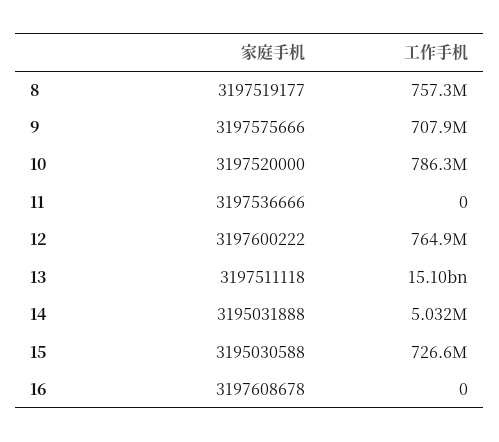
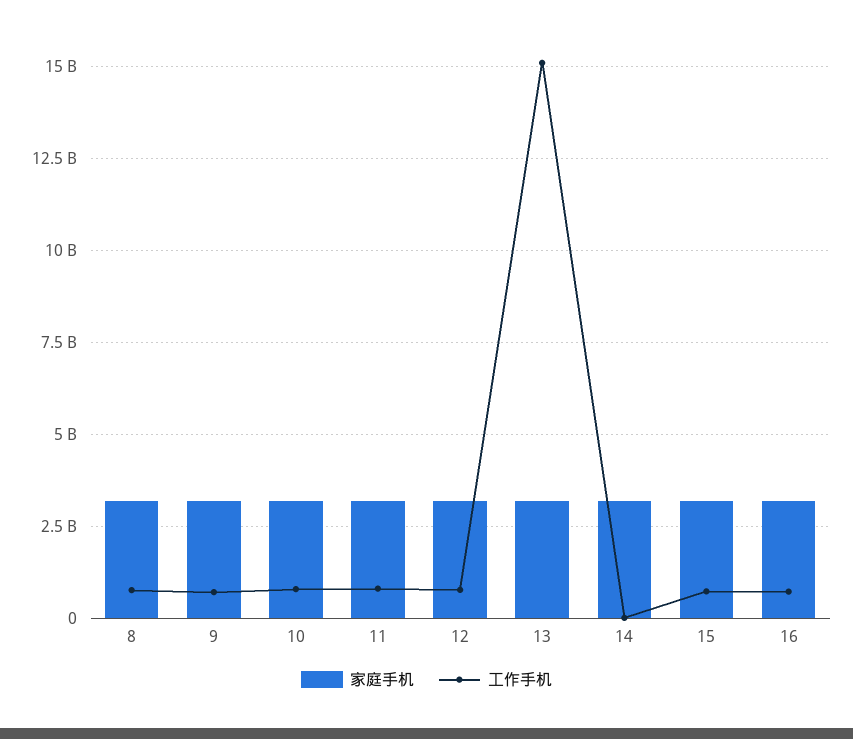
工作手机, 11: 0 -> 750000000
工作手机, 16: 0 -> 750000000

